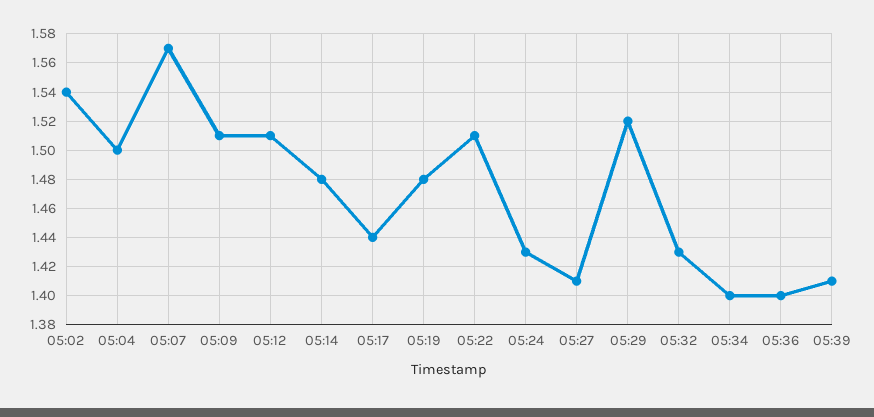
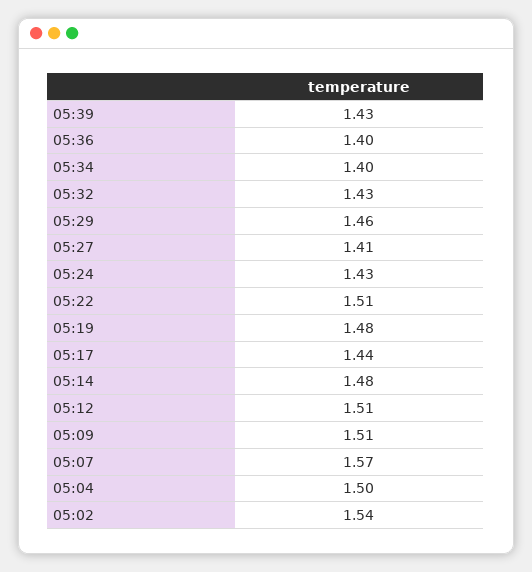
05:29: 1.52 -> 1.46
05:39: 1.41 -> 1.43

